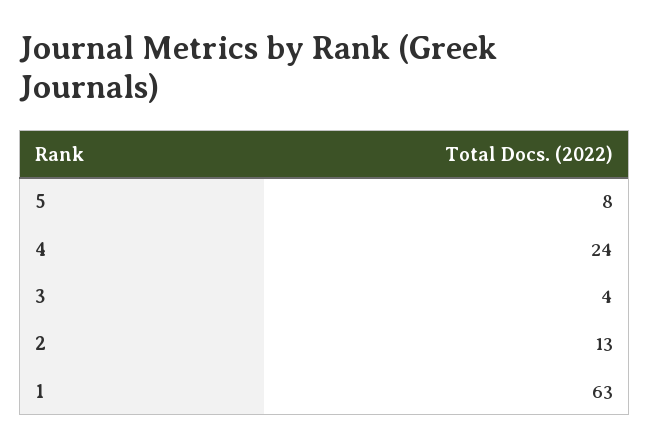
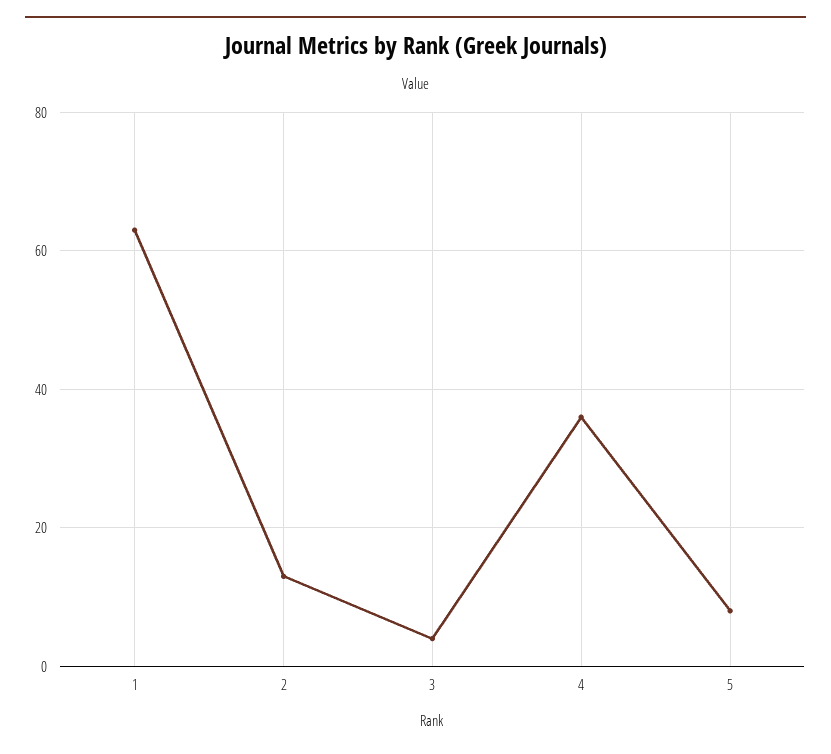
4: 24 -> 35

